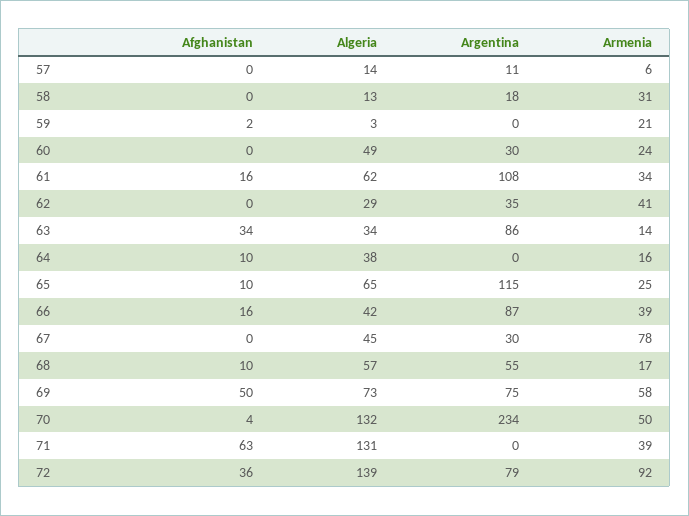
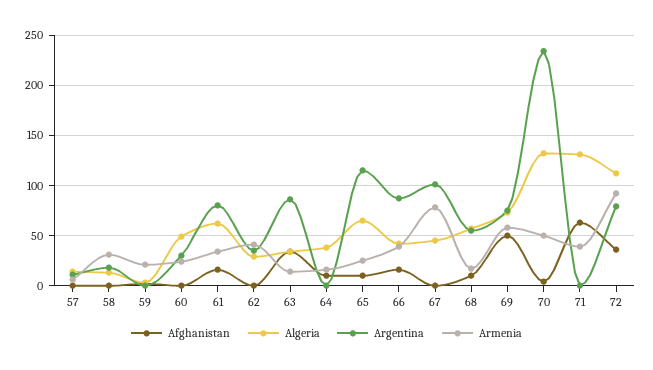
Argentina, 61: 108 -> 80
Argentina, 67: 30 -> 100
Algeria, 72: 139 -> 110

